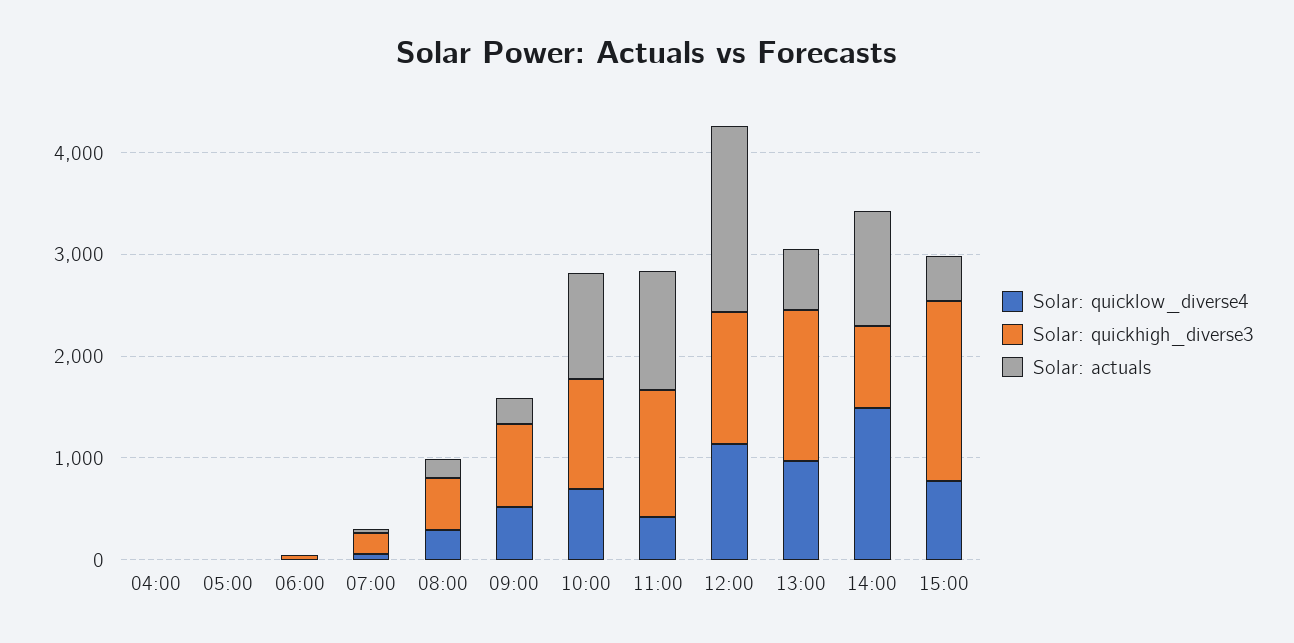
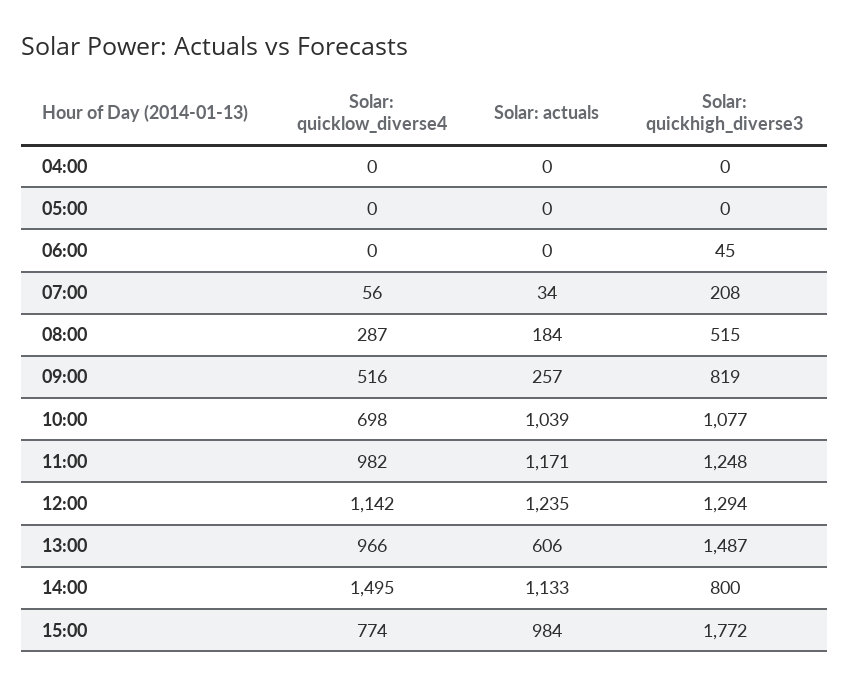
Solar: quicklow_diverse4, 11:00: 400 -> 982
Solar: actuals, 12:00: 1800 -> 1235
Solar: actuals, 15:00: 400 -> 984

